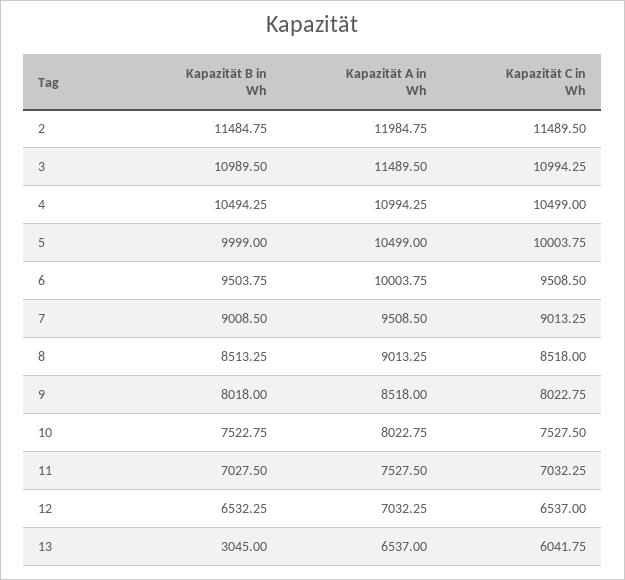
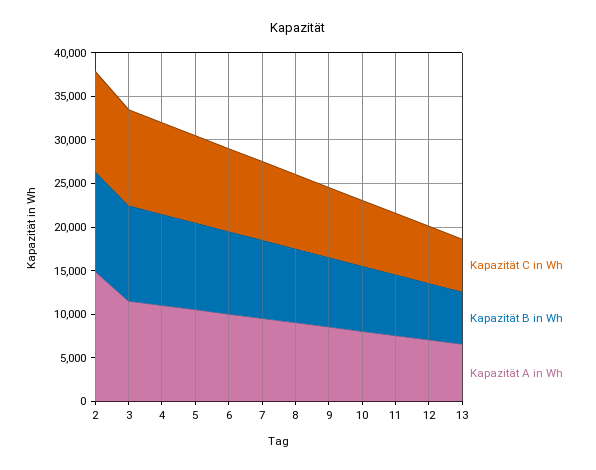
Kapazität A in Wh, 2: 11984.75 -> 15000
Kapazität B in Wh, 13: 3045 -> 6000

